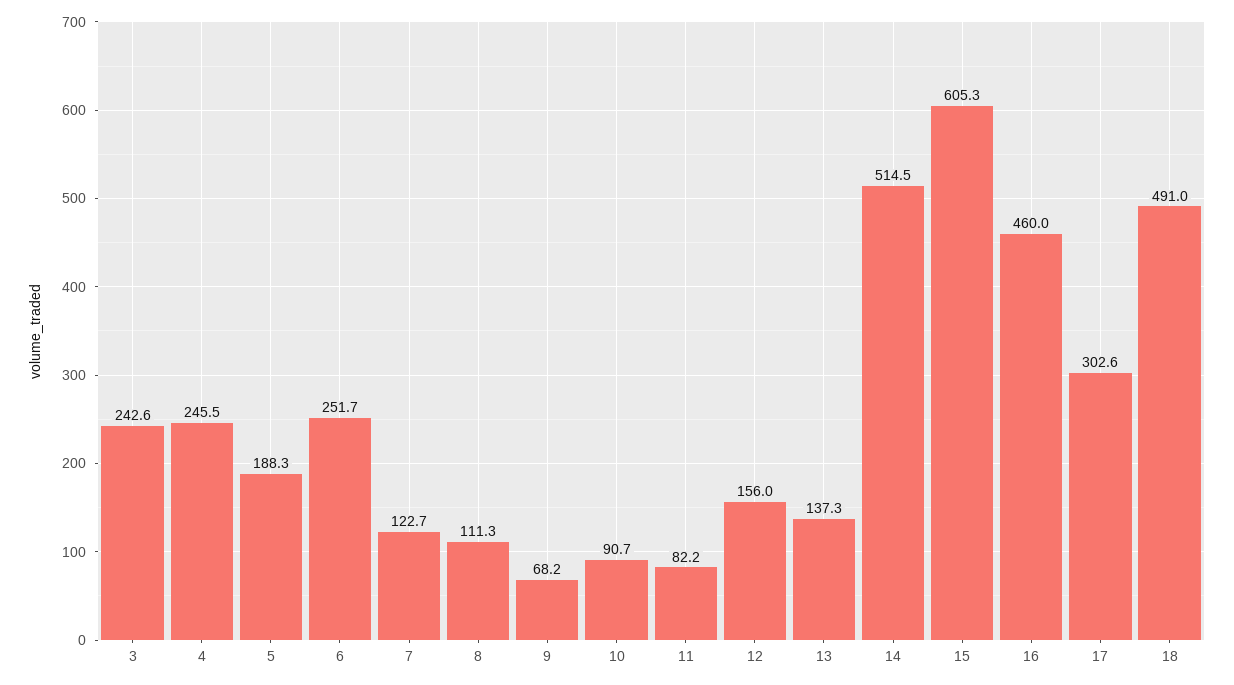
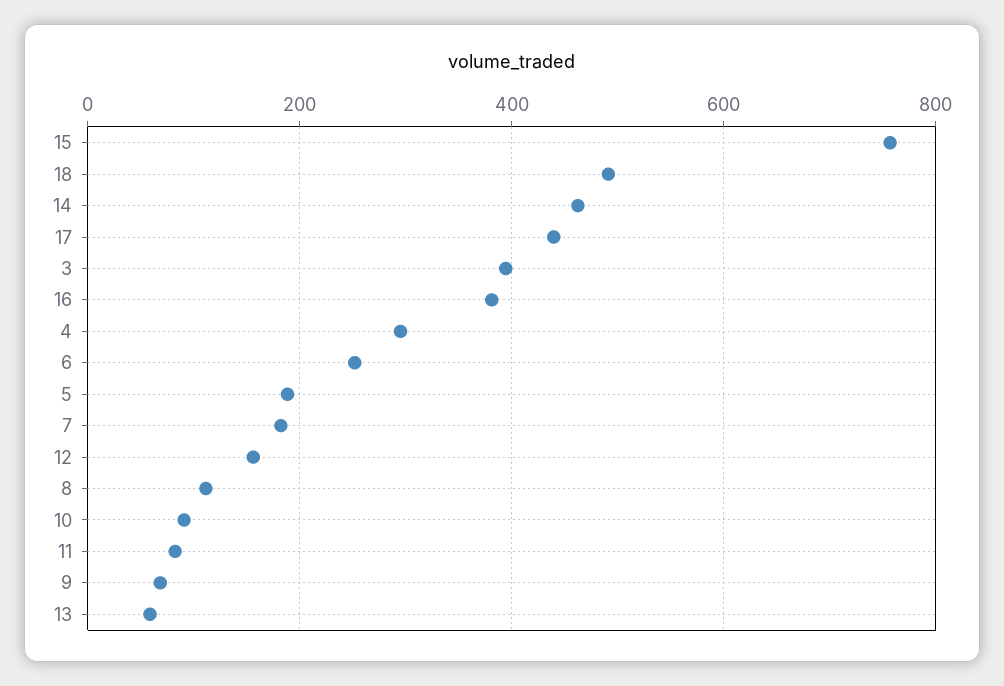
3: 242.6 -> 400
4: 245.5 -> 300
7: 122.7 -> 180
13: 137.3 -> 60
14: 514.5 -> 460
15: 605.3 -> 760
16: 460 -> 380
17: 302.6 -> 440

